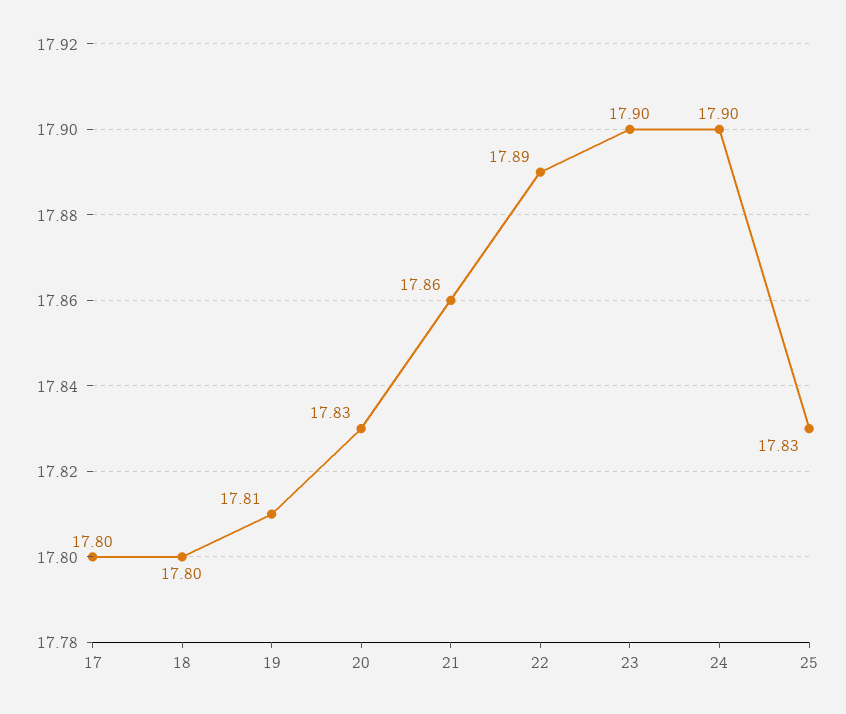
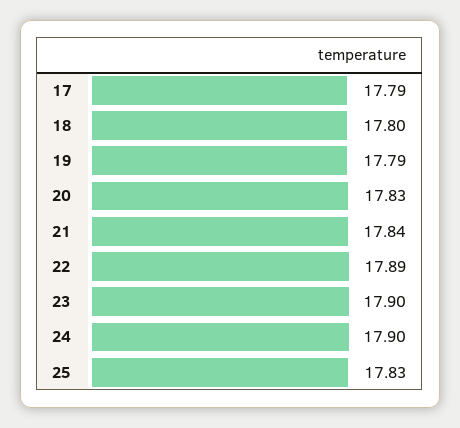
17: 17.8 -> 17.79
19: 17.81 -> 17.79
21: 17.86 -> 17.84

